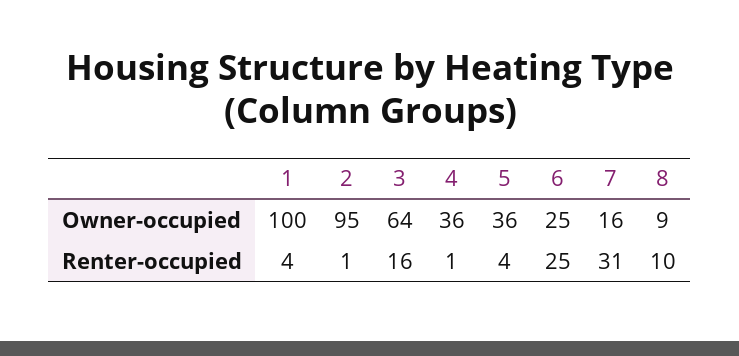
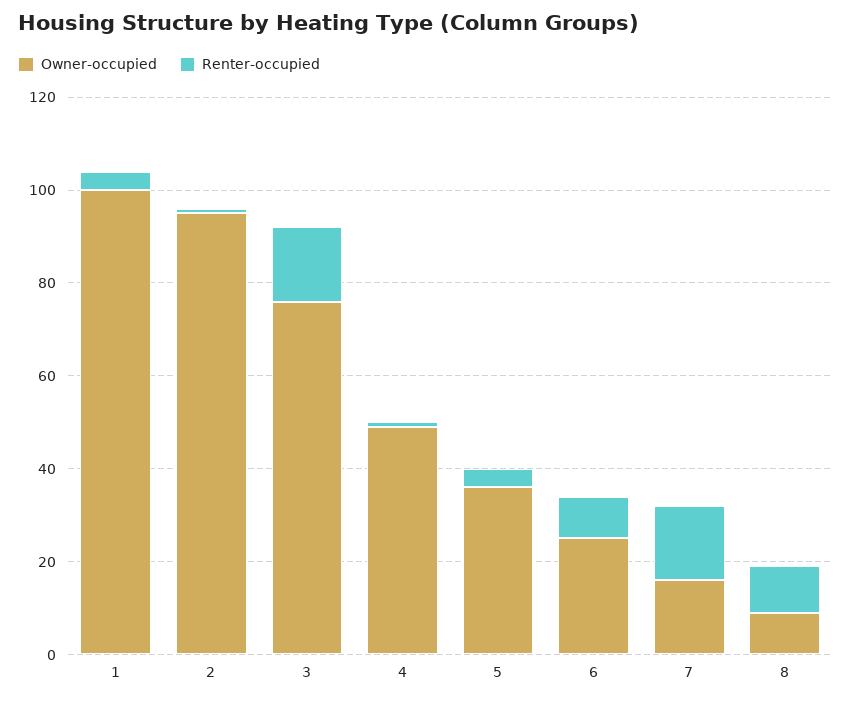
Owner-occupied, 3: 64 -> 75
Owner-occupied, 4: 36 -> 50
Renter-occupied, 6: 25 -> 10
Renter-occupied, 7: 31 -> 15

